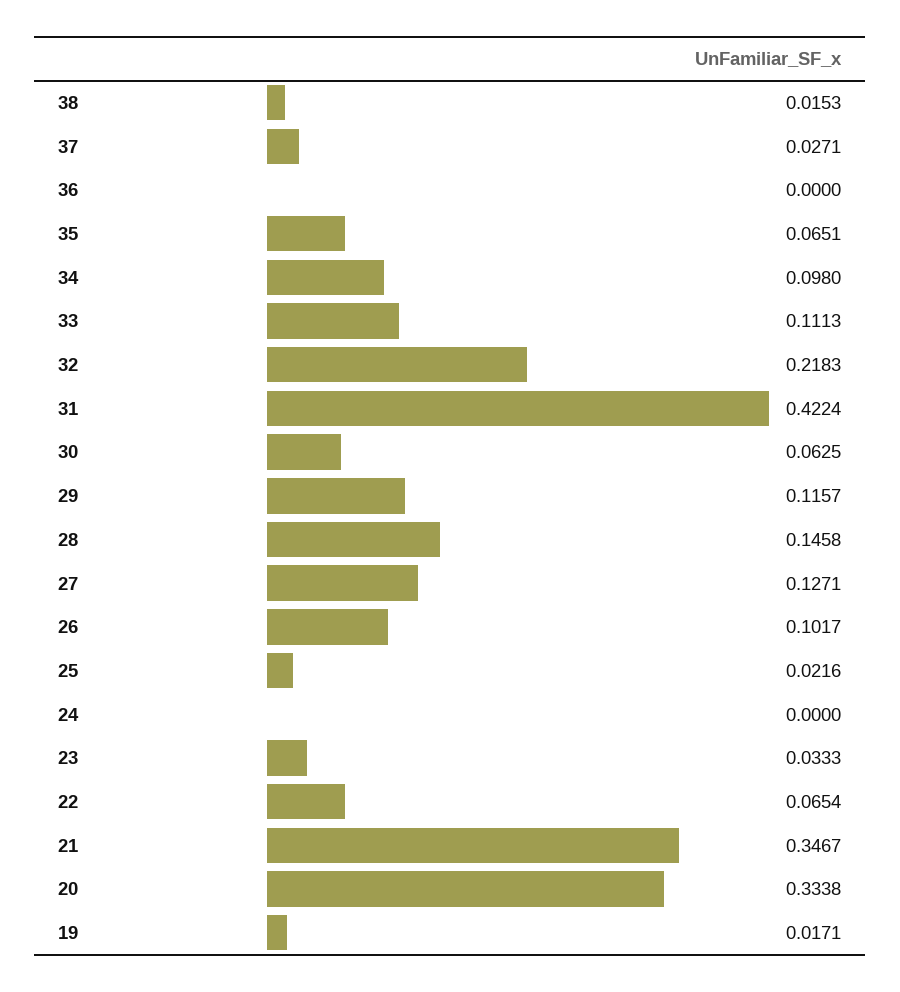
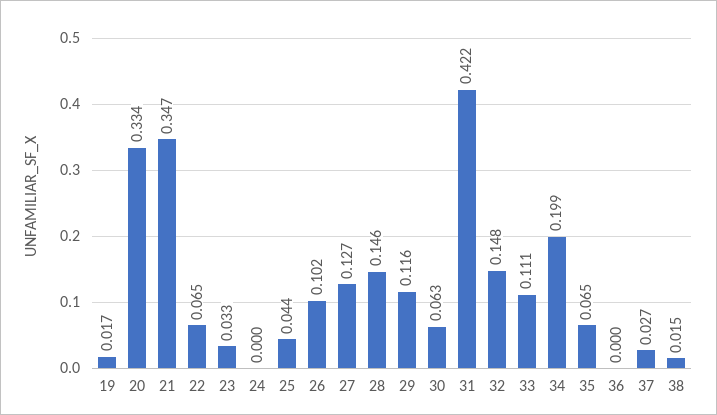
34: 0.098 -> 0.199
32: 0.2183 -> 0.148
25: 0.0216 -> 0.044

